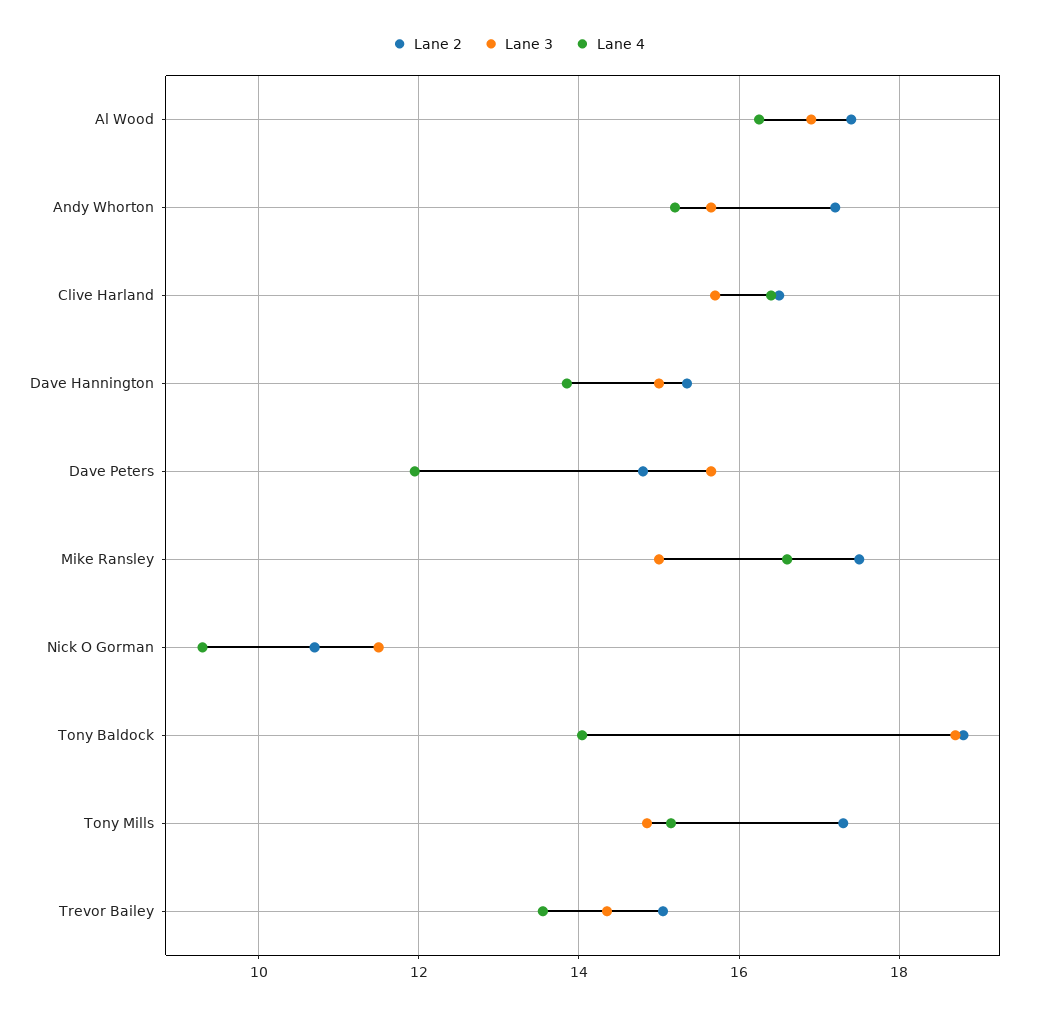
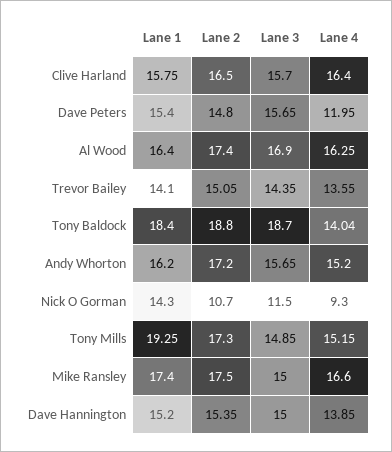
Lane 1, Clive Harland: none -> 15.75
Lane 1, Dave Peters: none -> 15.4
Lane 1, Al Wood: none -> 16.4
Lane 1, Trevor Bailey: none -> 14.1
Lane 1, Tony Baldock: none -> 18.4
Lane 1, Andy Whorton: none -> 16.2
Lane 1, Nick O Gorman: none -> 14.3
Lane 1, Tony Mills: none -> 19.25
Lane 1, Mike Ransley: none -> 17.4
Lane 1, Dave Hannington: none -> 15.2

